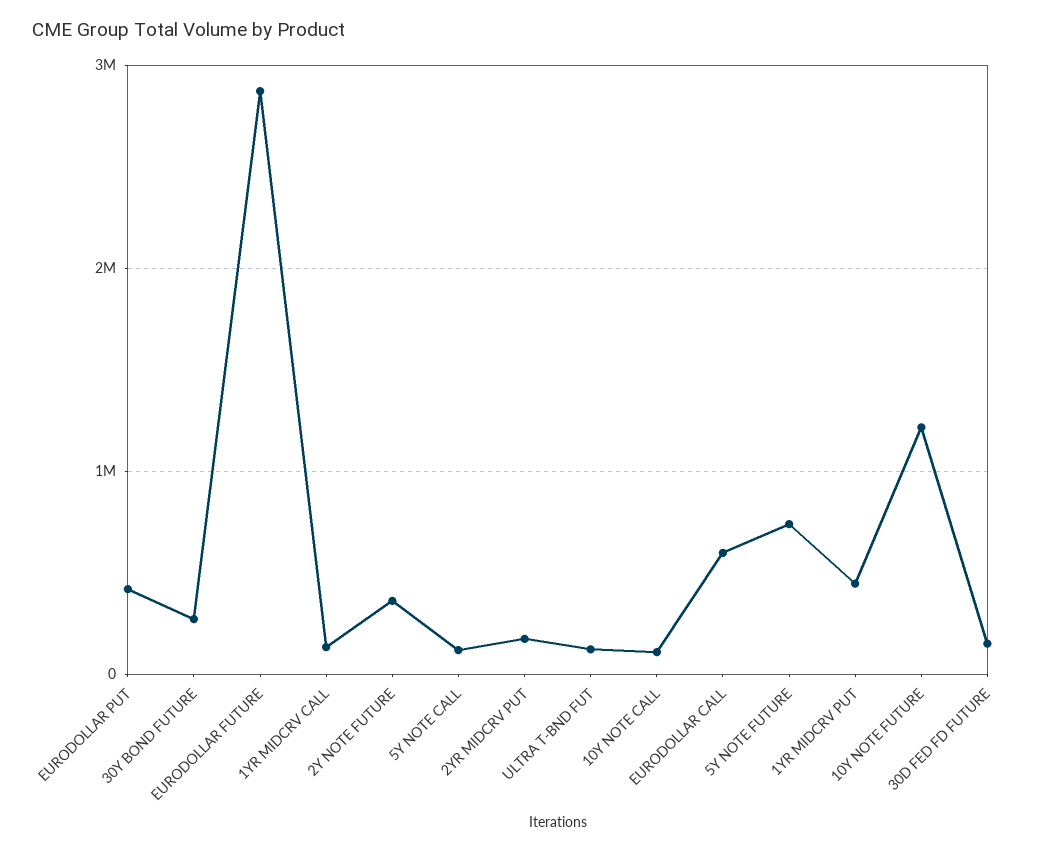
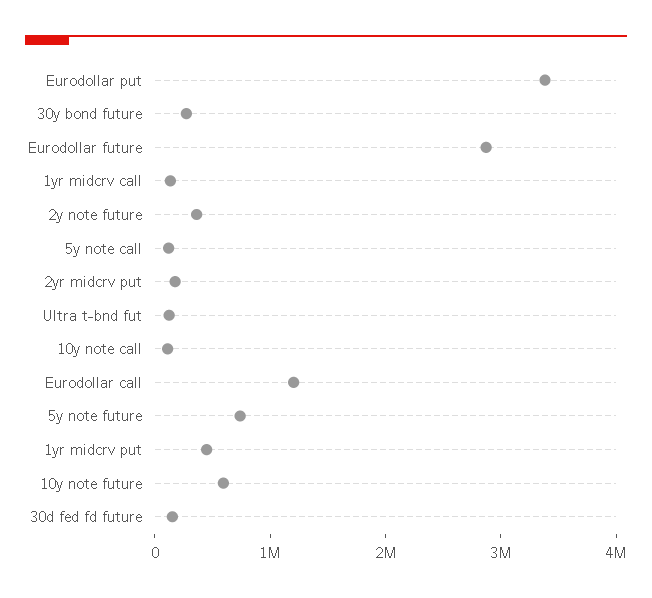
EURODOLLAR PUT: 400000 -> 3400000
EURODOLLAR CALL: 600000 -> 1200000
10Y NOTE FUTURE: 1200000 -> 600000

